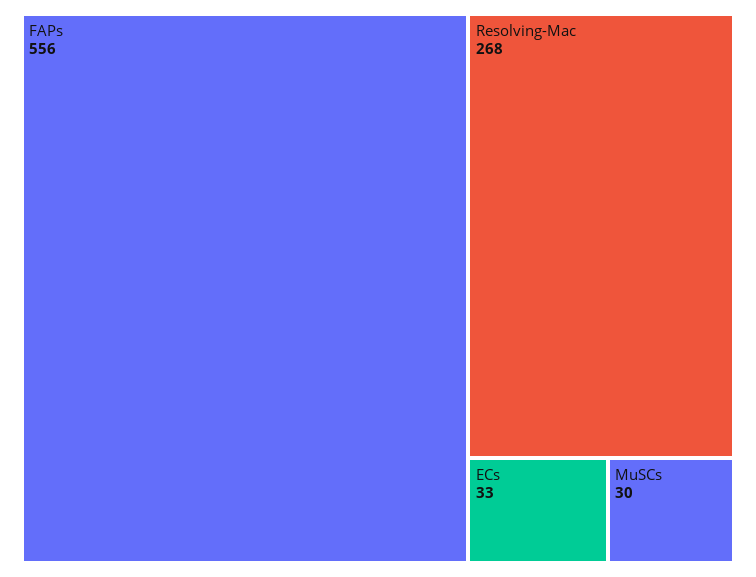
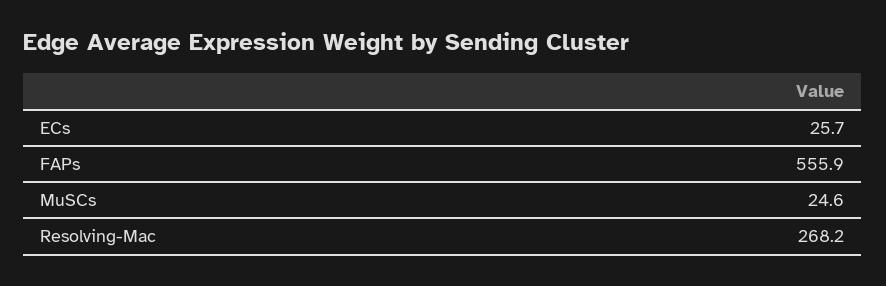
ECs: 33 -> 25.7
MuSCs: 30 -> 24.6

